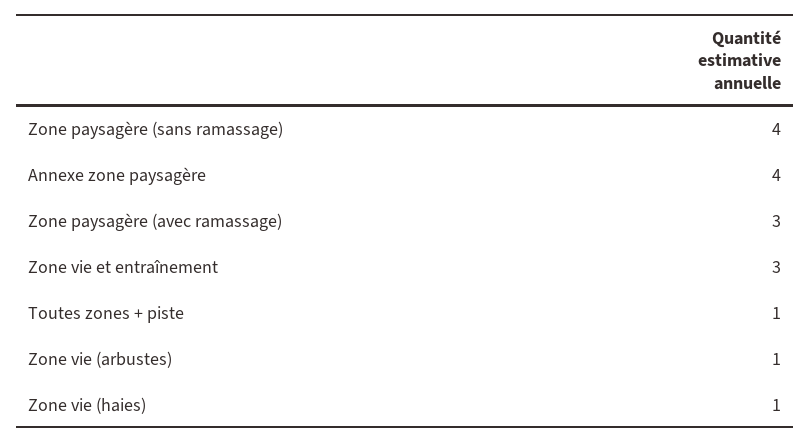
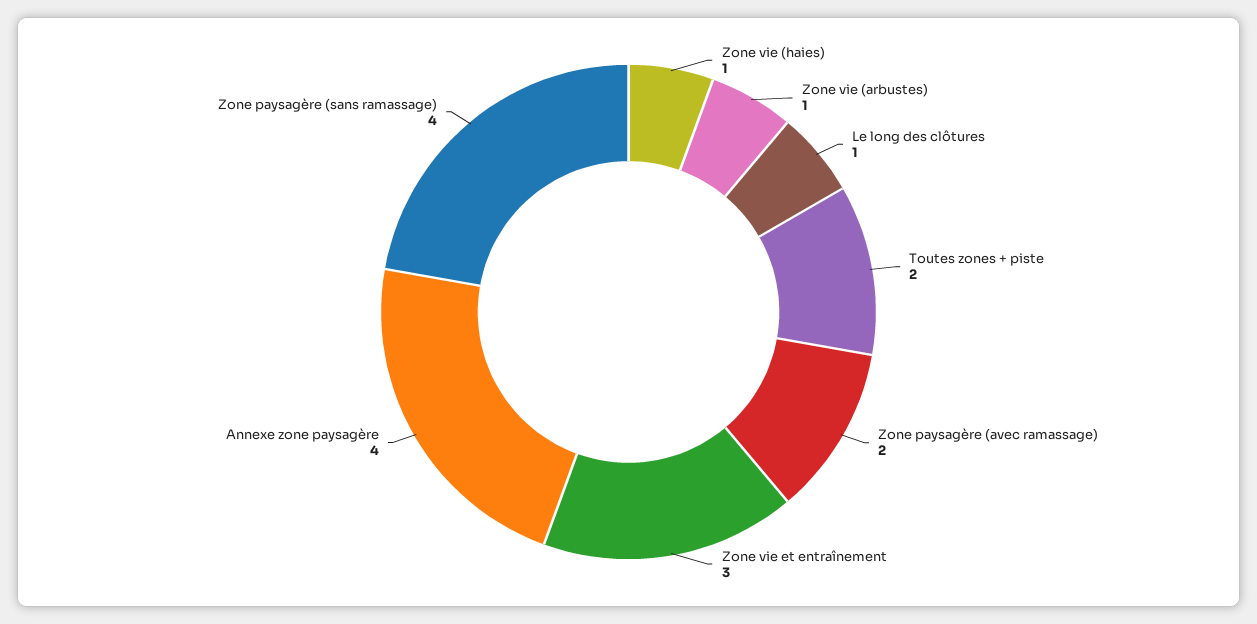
Zone paysagère (avec ramassage): 3 -> 2
Toutes zones + piste: 1 -> 2
Le long des clôtures: none -> 1

